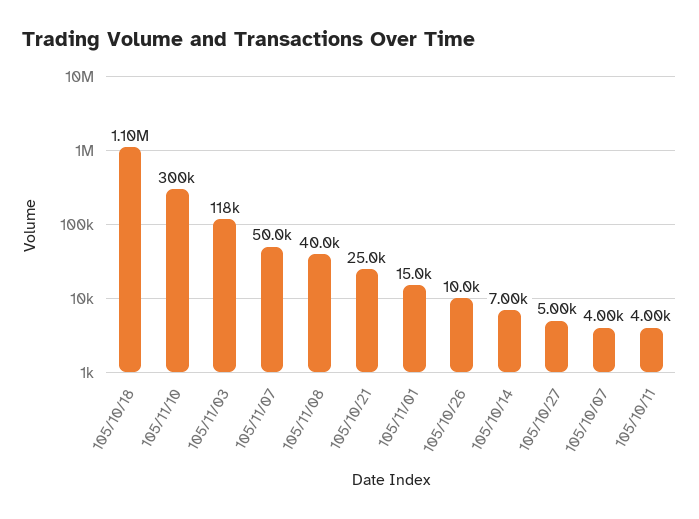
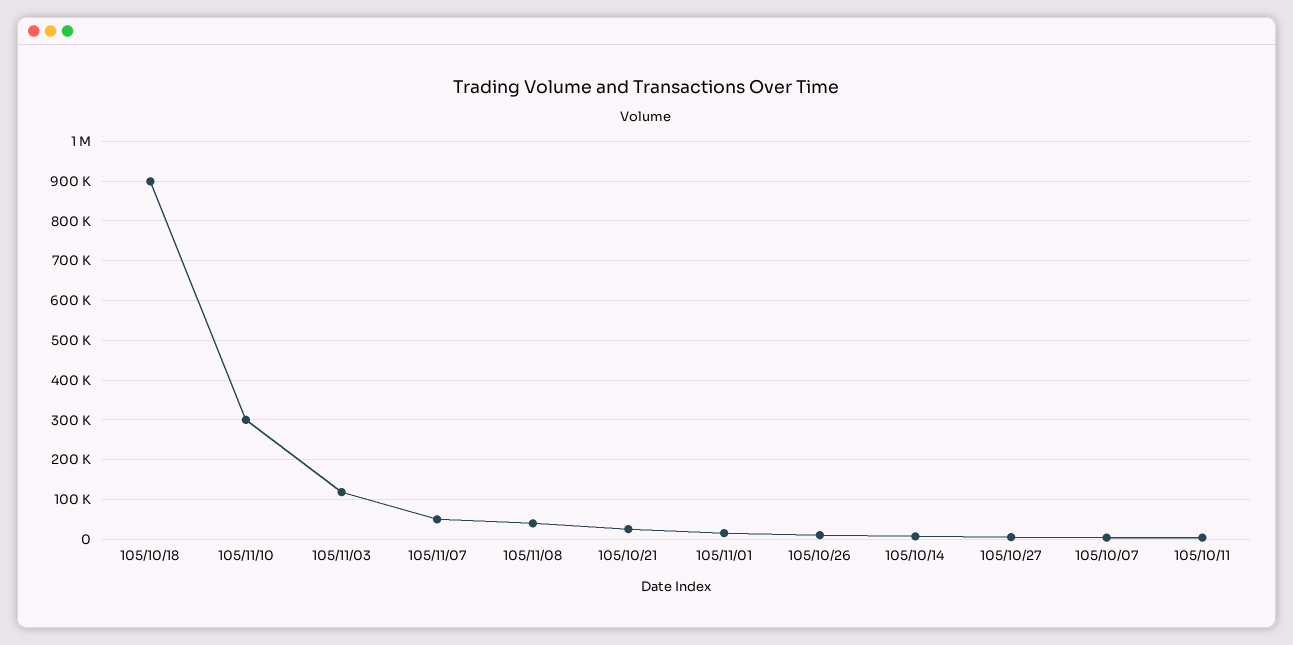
105/10/18: 1100000 -> 900000

